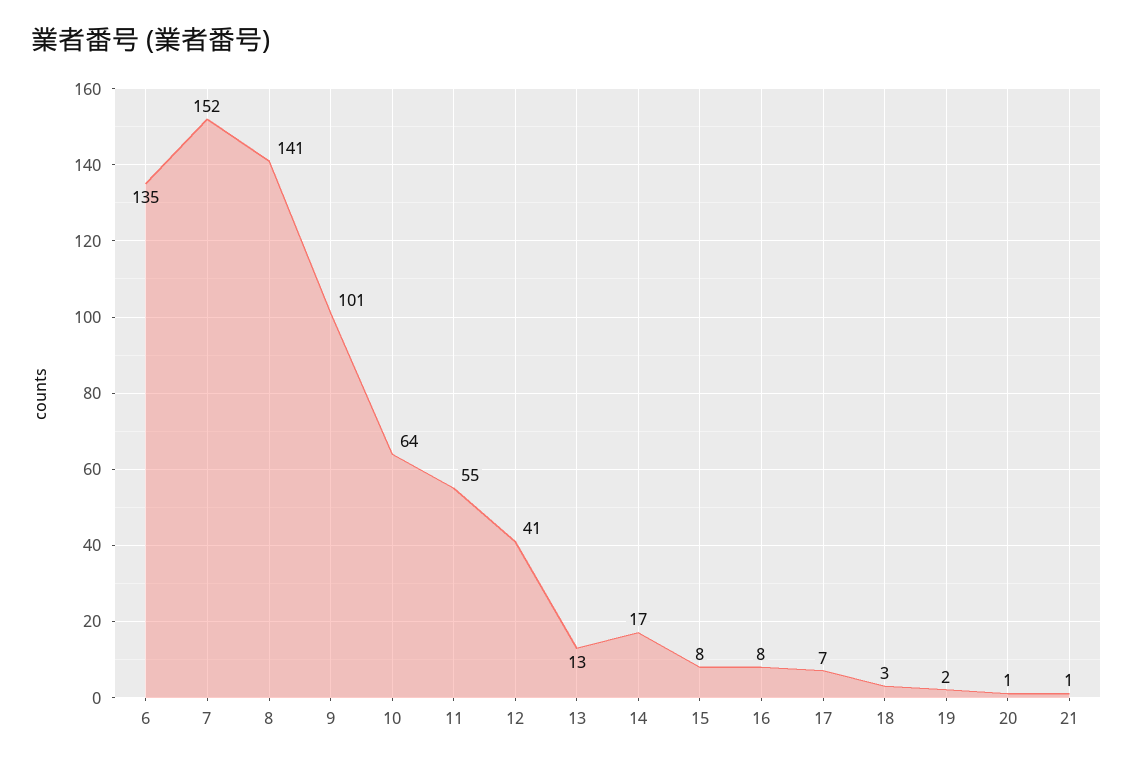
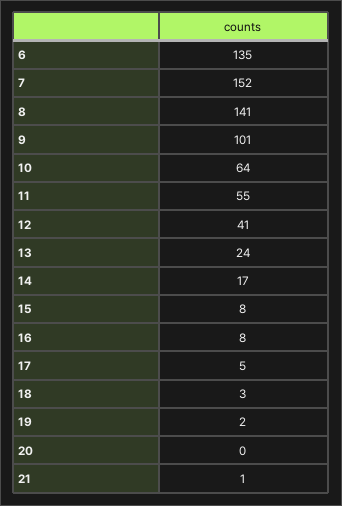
13: 13 -> 24
17: 7 -> 5
20: 1 -> 0

